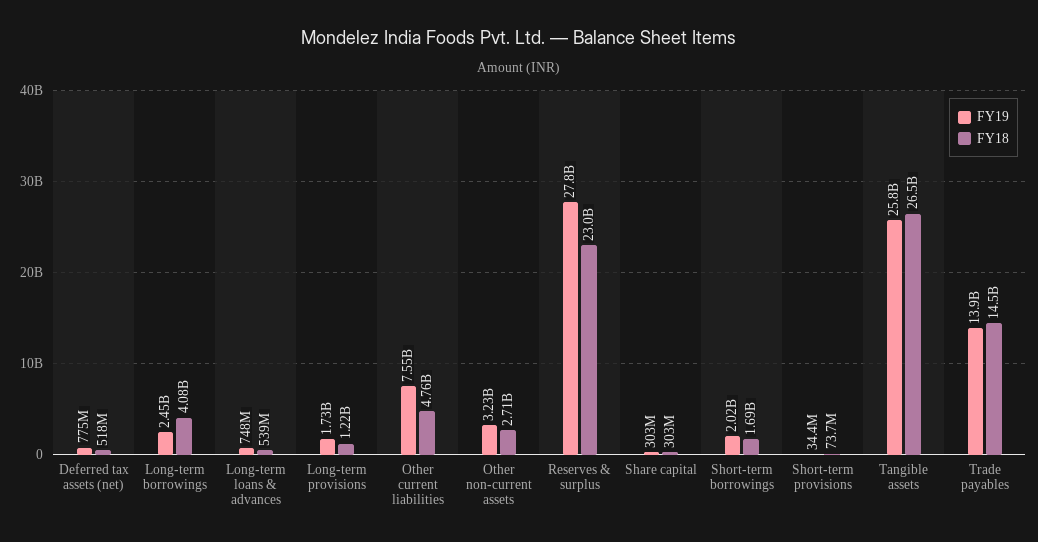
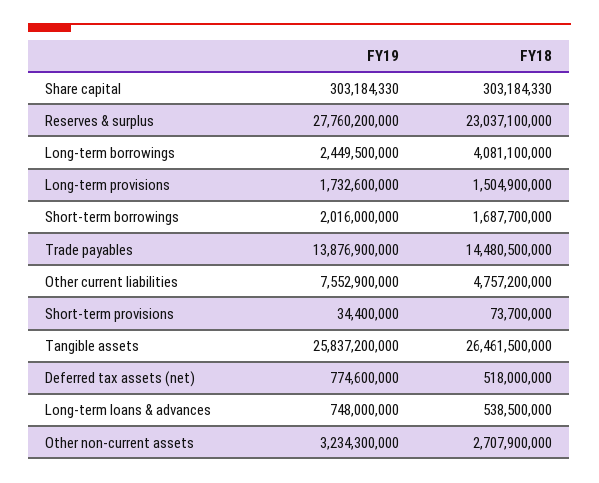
FY18, Long-term provisions: 1220000000 -> 1504900000

